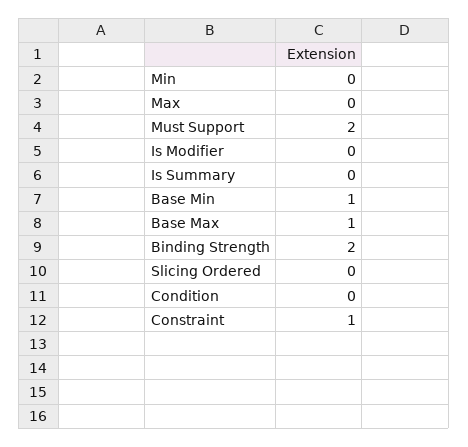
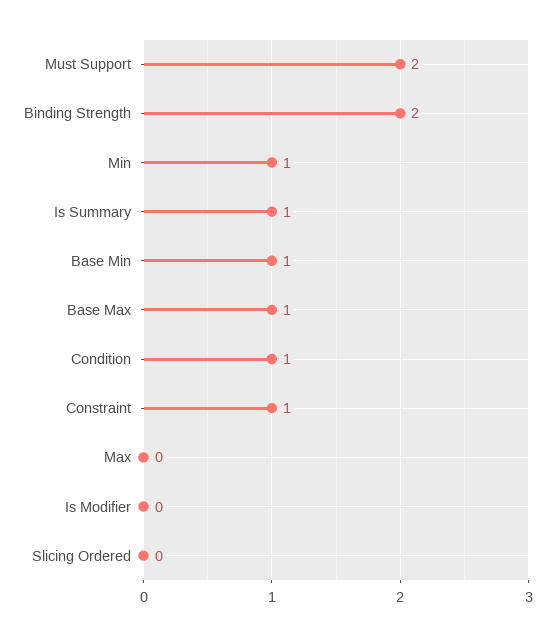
Min: 0 -> 1
Is Summary: 0 -> 1
Condition: 0 -> 1

